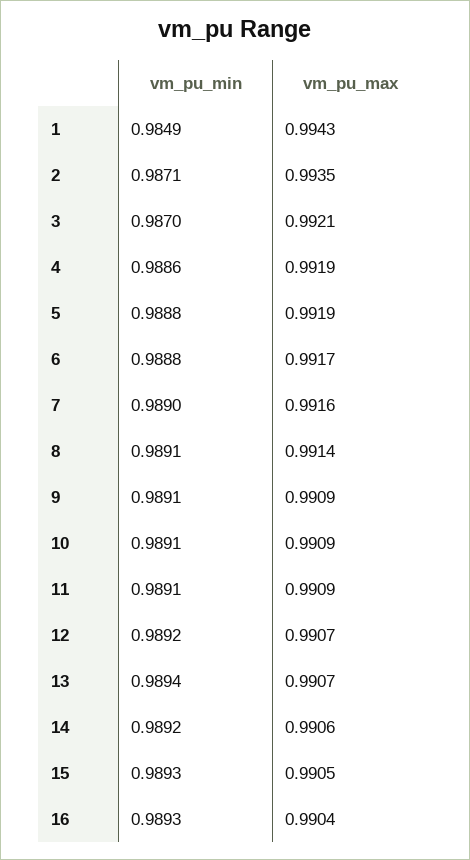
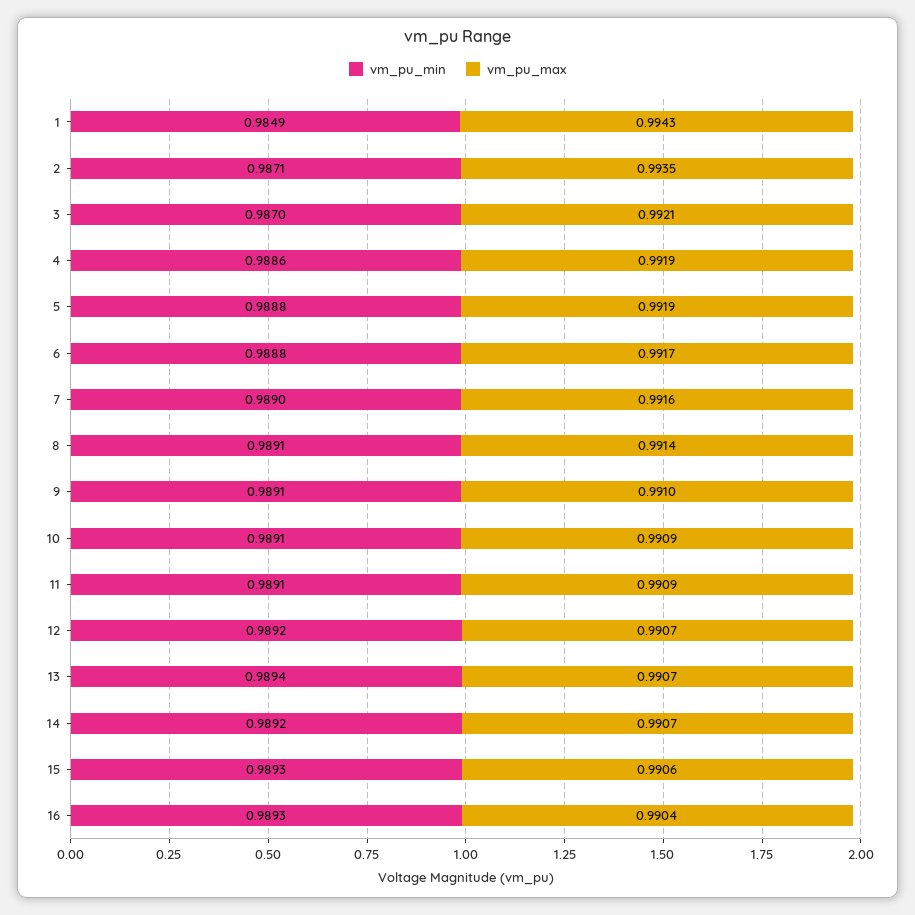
vm_pu_max, 9: 0.9909 -> 0.991
vm_pu_max, 14: 0.9906 -> 0.9907
vm_pu_max, 15: 0.9905 -> 0.9906

